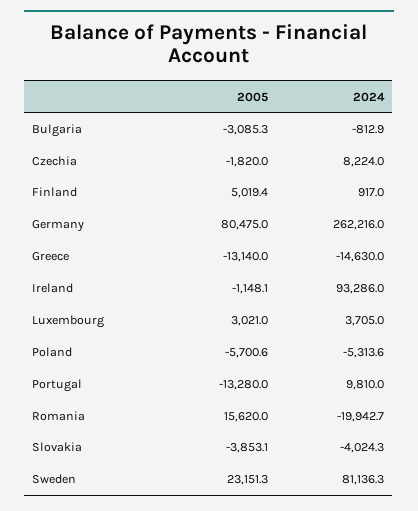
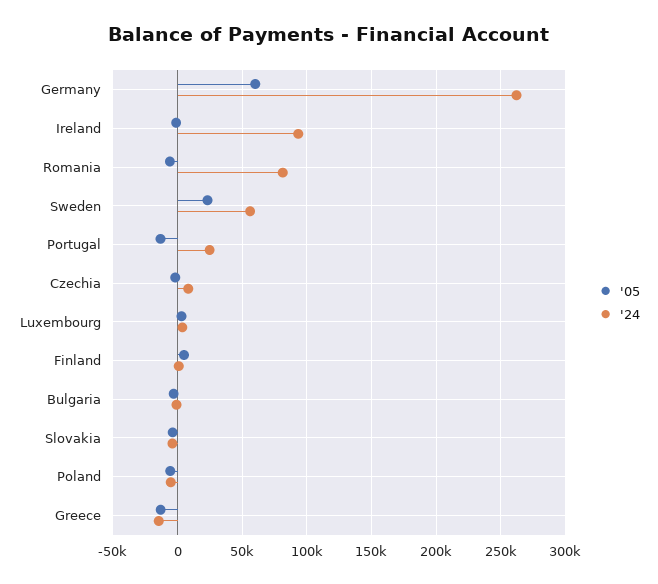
2005, Germany: 80475 -> 60000
2024, Portugal: 9810 -> 25000
2005, Romania: 15620 -> -5000
2024, Romania: -19942.7 -> 80000
2024, Sweden: 81136.3 -> 55000

